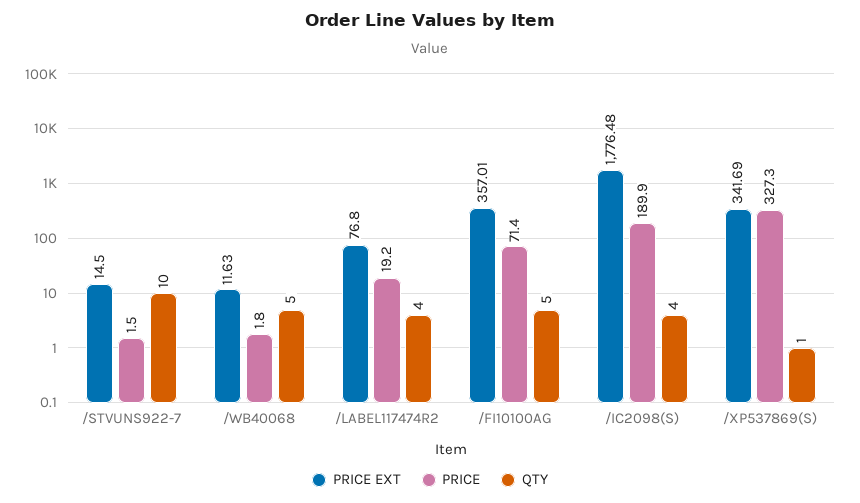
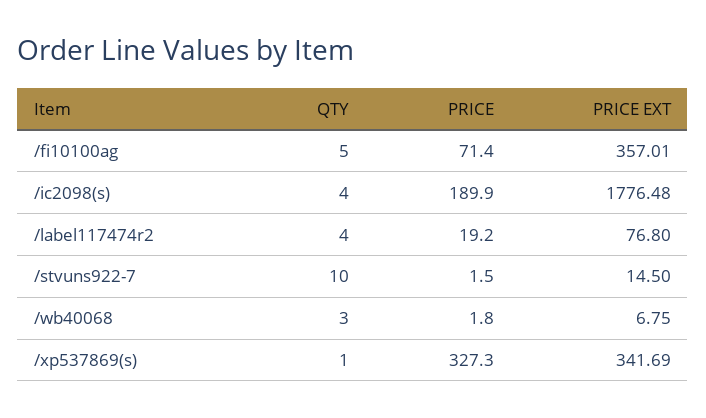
PRICE EXT, /WB40068: 11.63 -> 6.75
QTY, /WB40068: 5 -> 3

